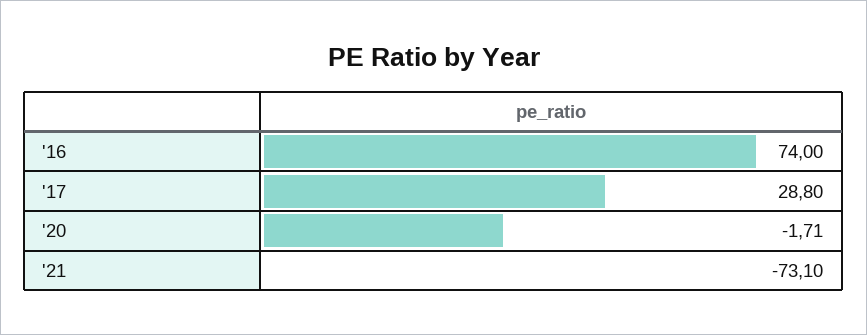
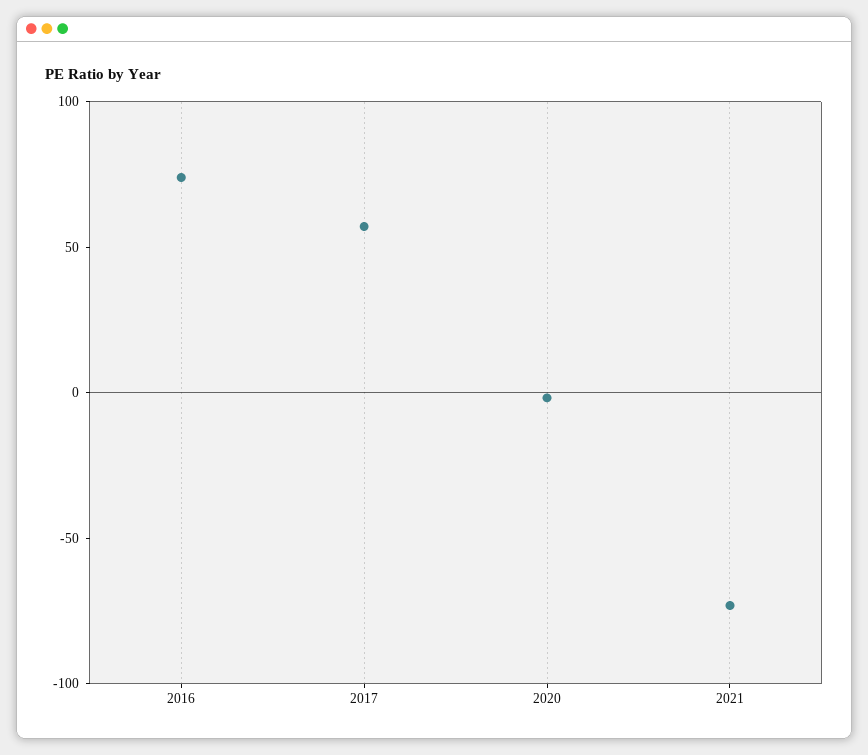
'17: 28.8 -> 60

